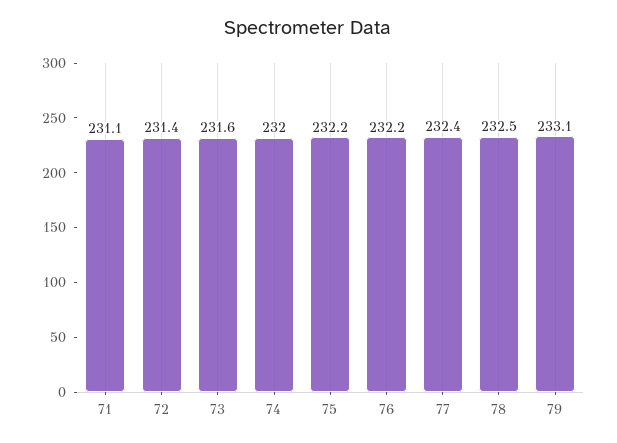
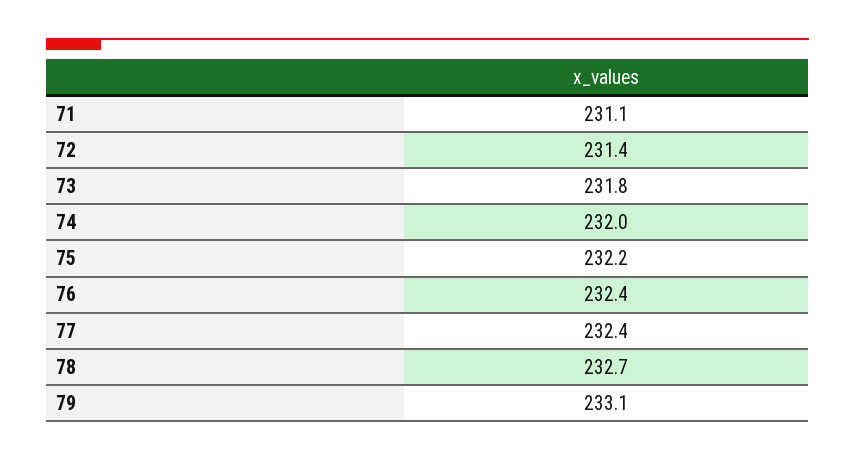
73: 231.6 -> 231.8
76: 232.2 -> 232.4
78: 232.5 -> 232.7

